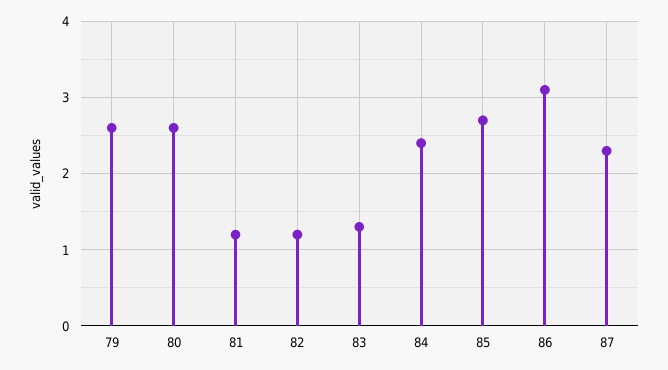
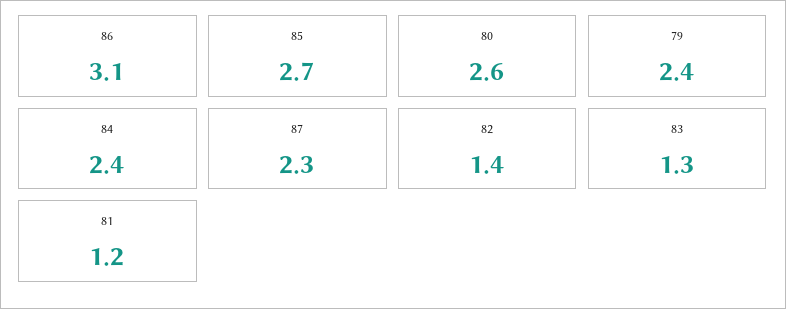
79: 2.6 -> 2.4
82: 1.2 -> 1.4

